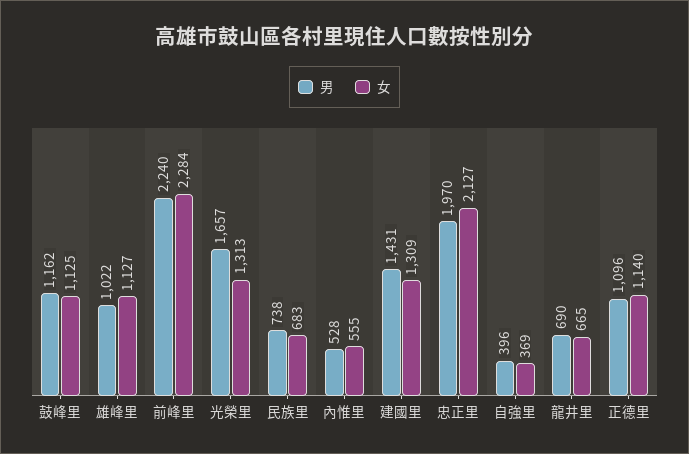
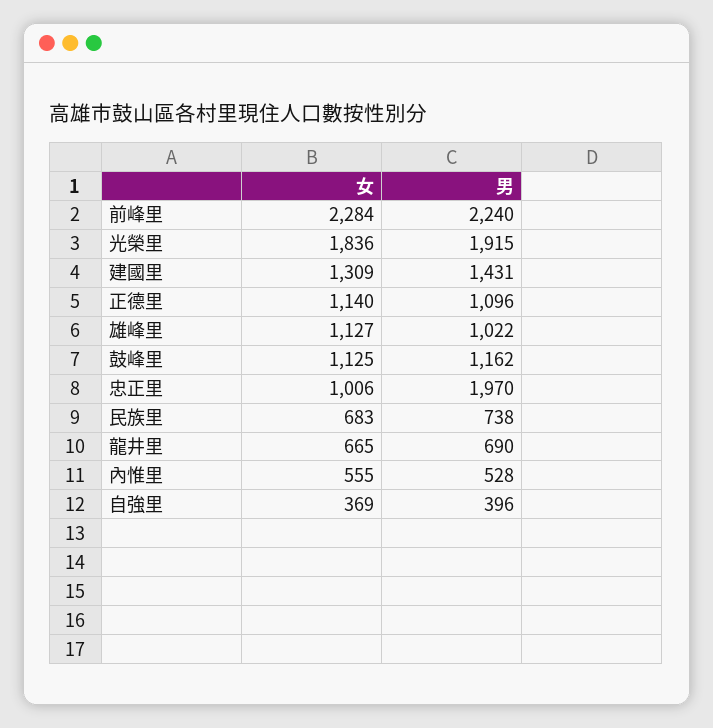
男, 光榮里: 1657 -> 1915
女, 光榮里: 1313 -> 1836
女, 忠正里: 2127 -> 1006

